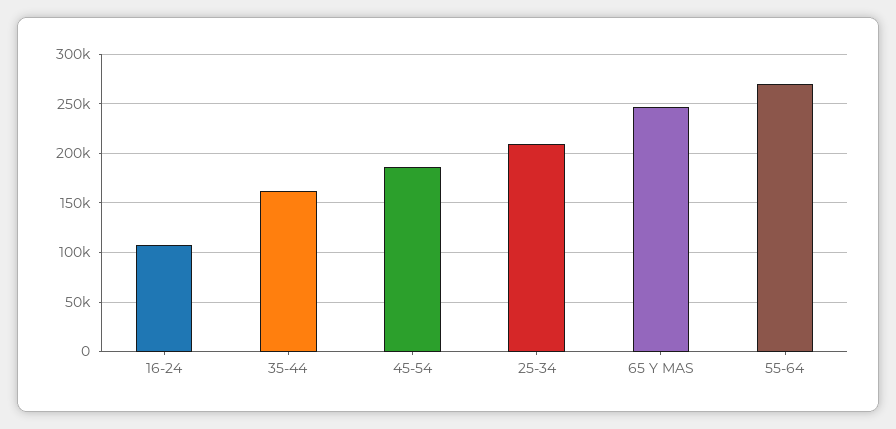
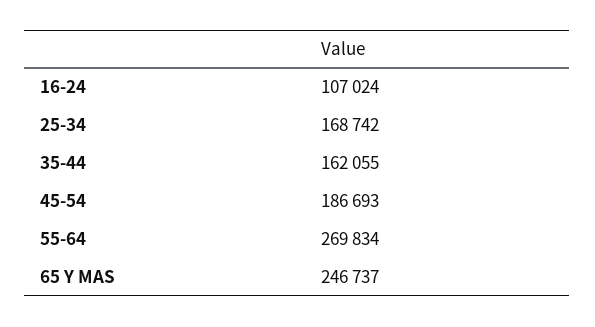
25-34: 210000 -> 168742

